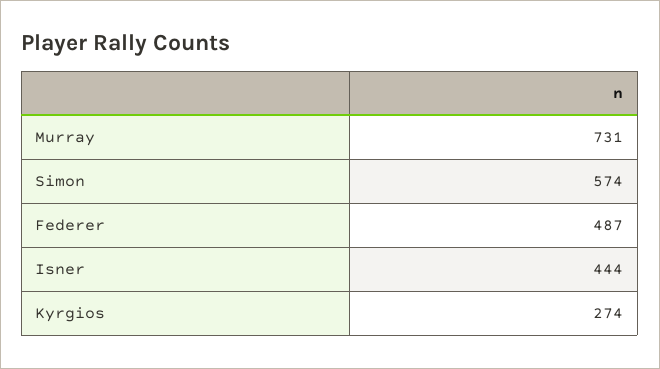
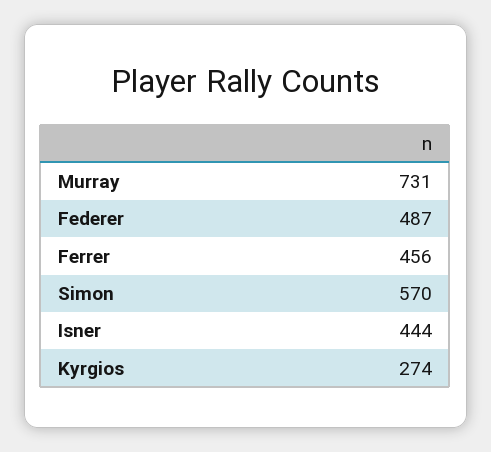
Simon: 574 -> 570
Ferrer: none -> 456

